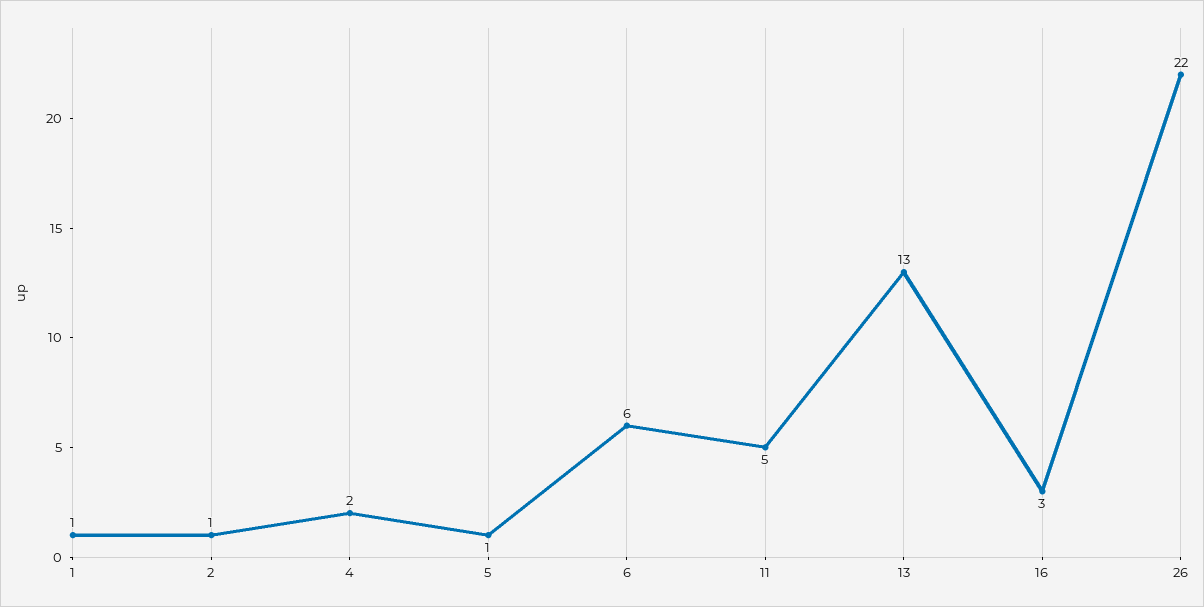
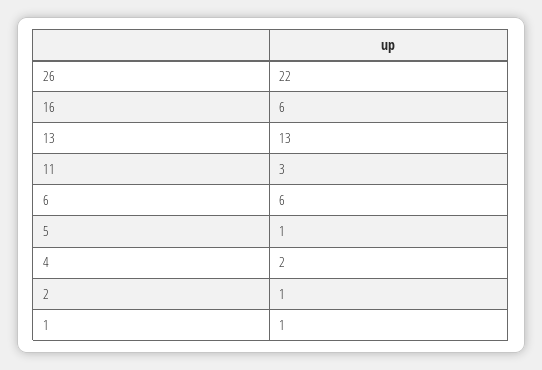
11: 5 -> 3
16: 3 -> 6

